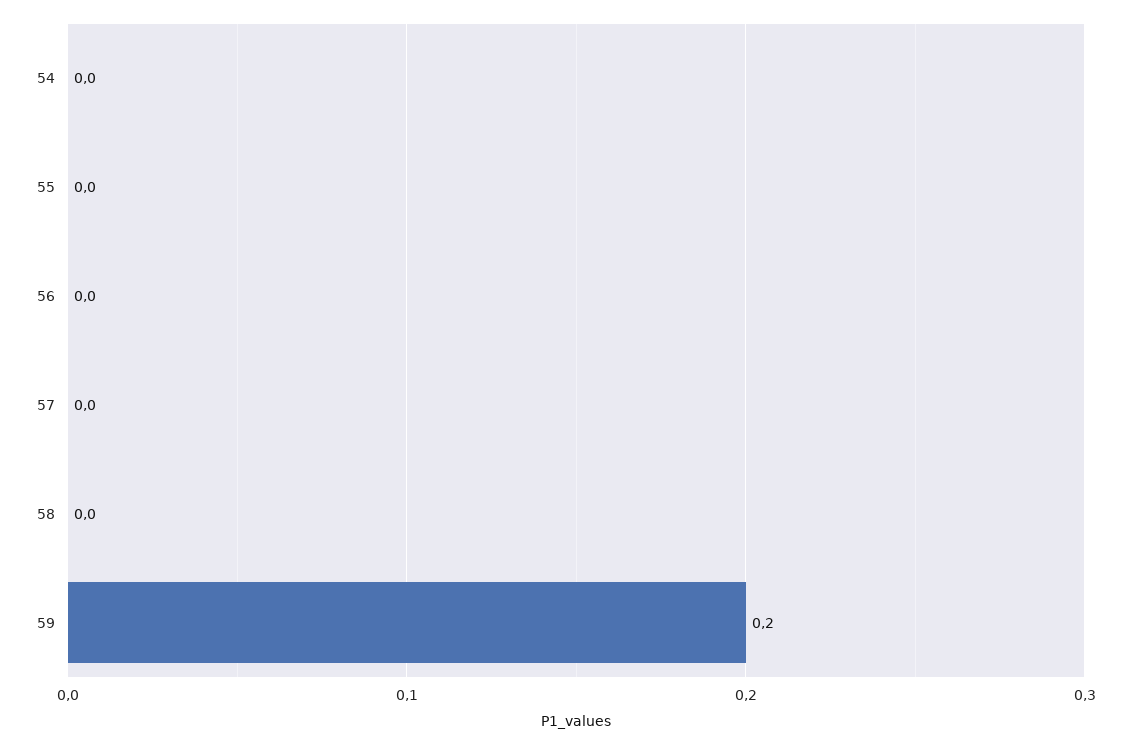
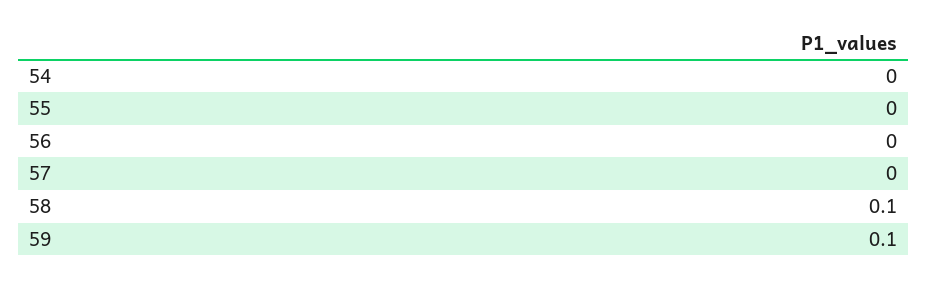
58: 0 -> 0.1
59: 0.2 -> 0.1

